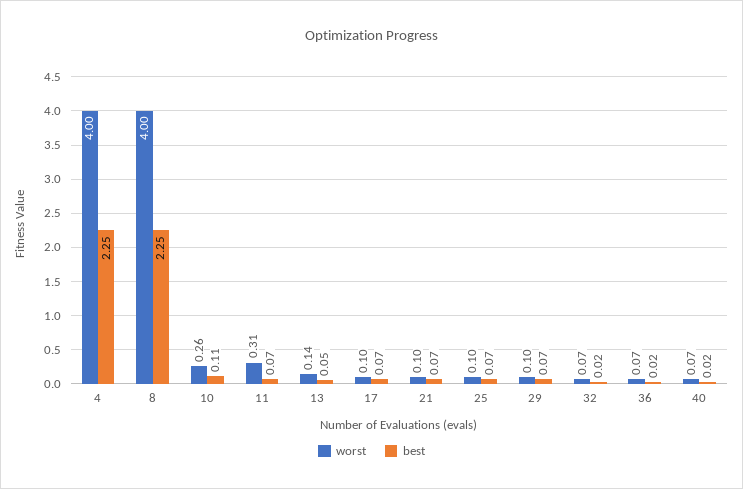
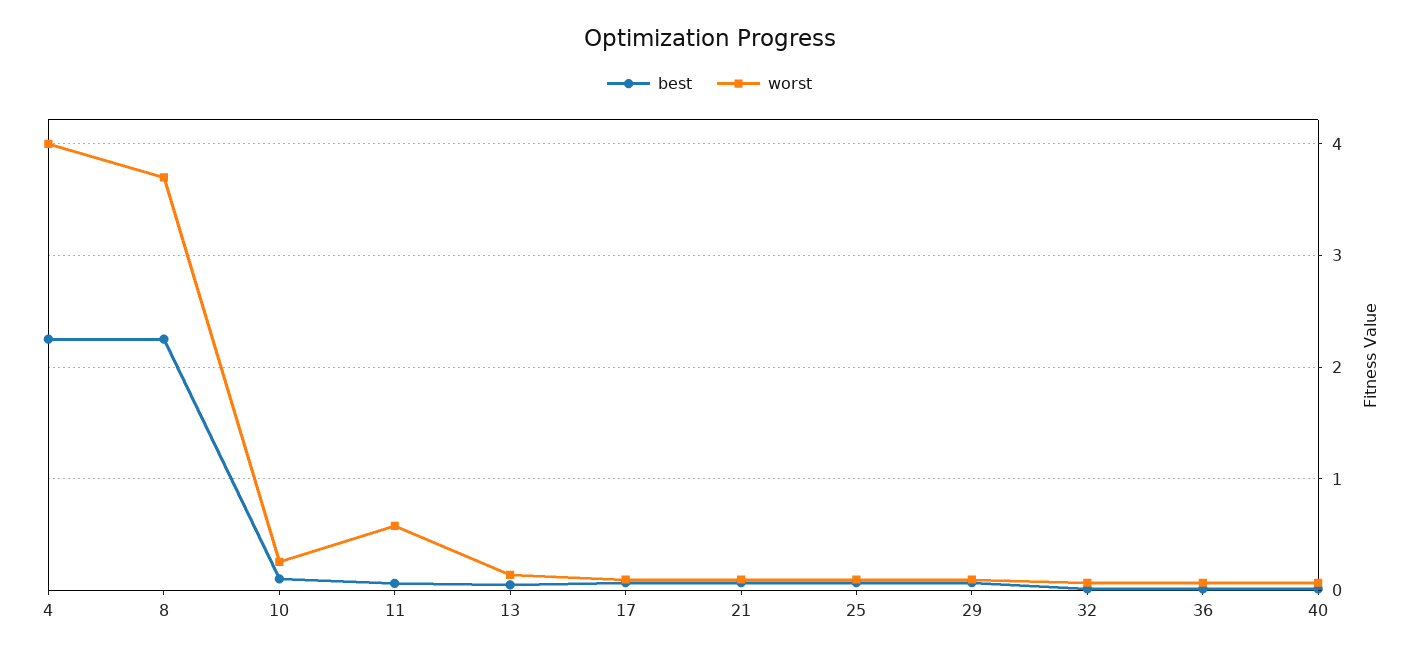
worst, 8: 4 -> 3.7
worst, 11: 0.31 -> 0.6

